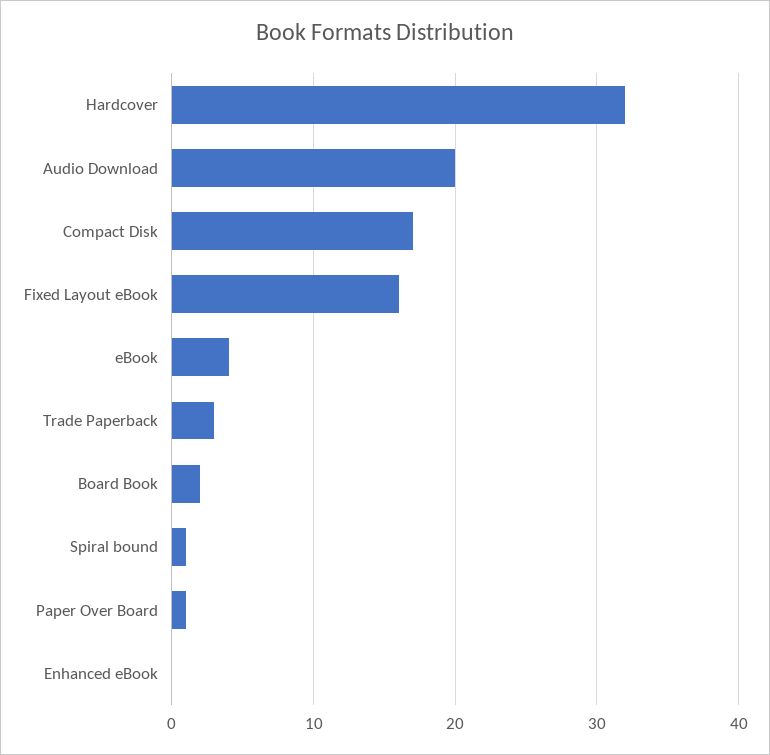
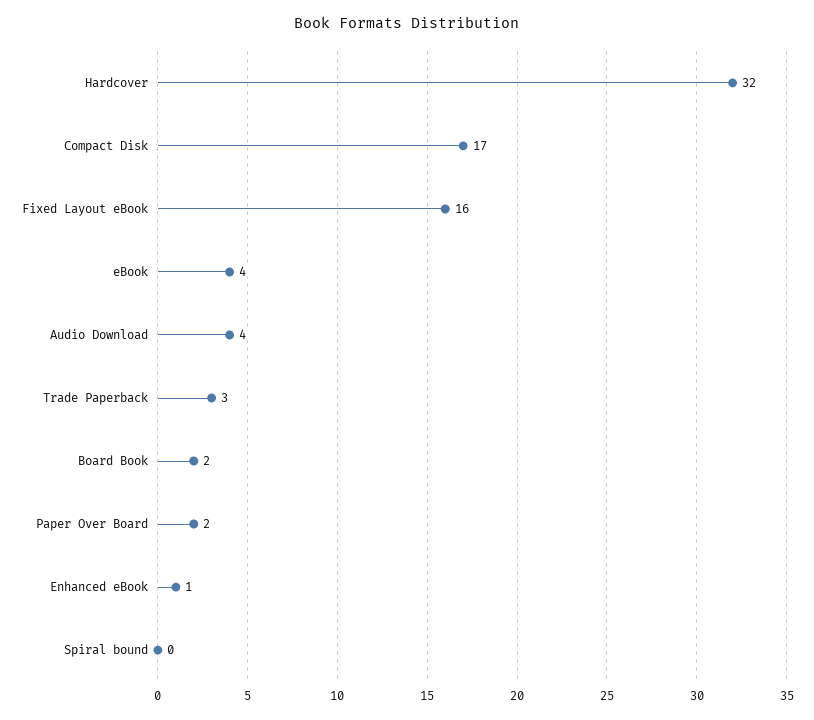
Audio Download: 20 -> 4
Spiral bound: 1 -> 0
Paper Over Board: 1 -> 2
Enhanced eBook: 0 -> 1

